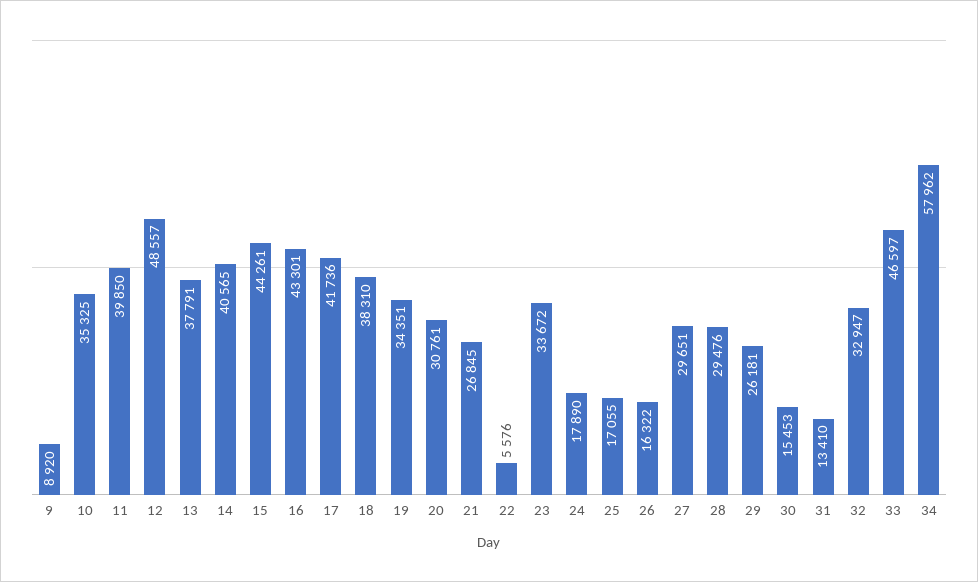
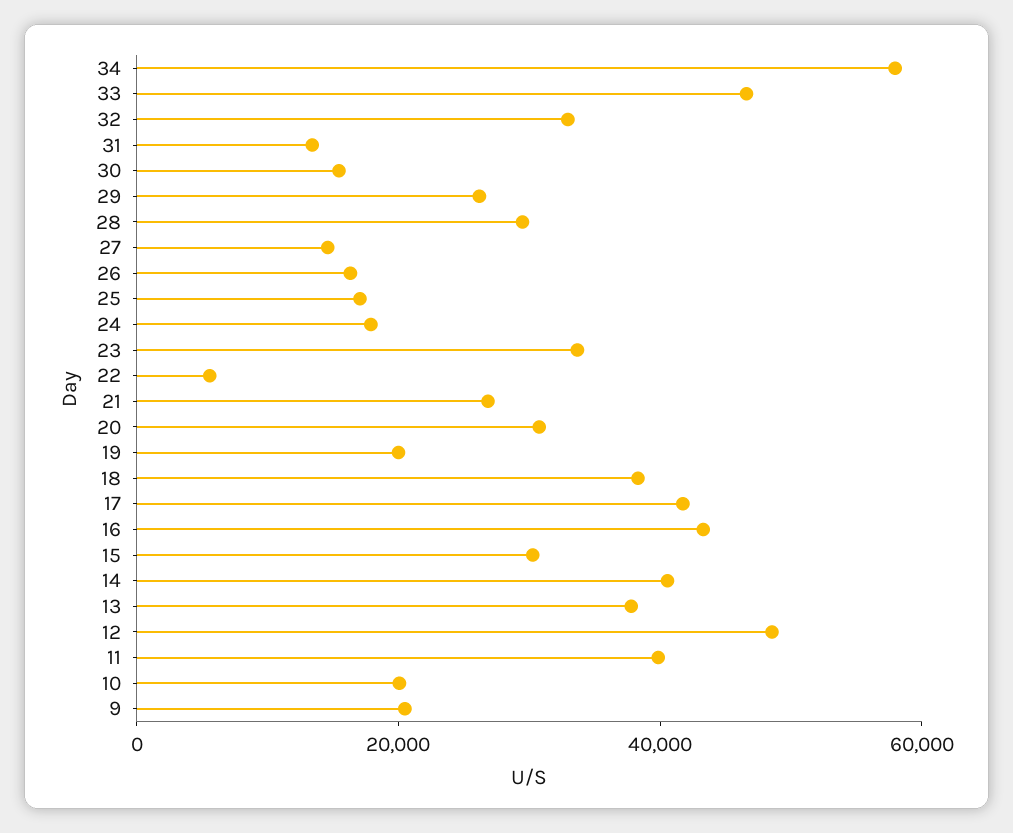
9: 8920 -> 20000
10: 35325 -> 20000
15: 44261 -> 30000
19: 34351 -> 20000
27: 29651 -> 15000

